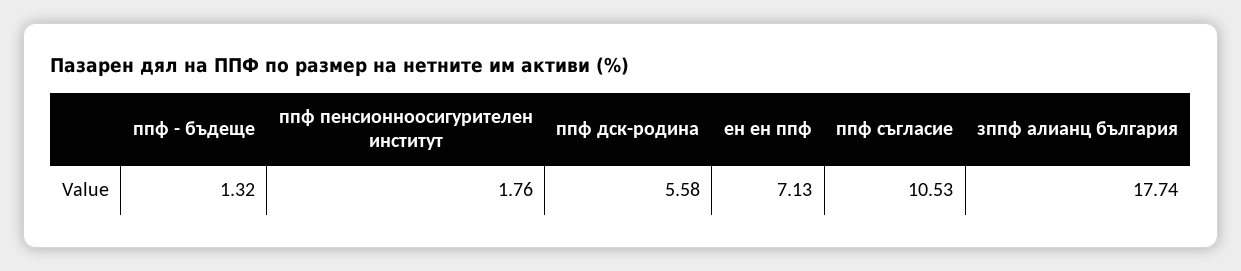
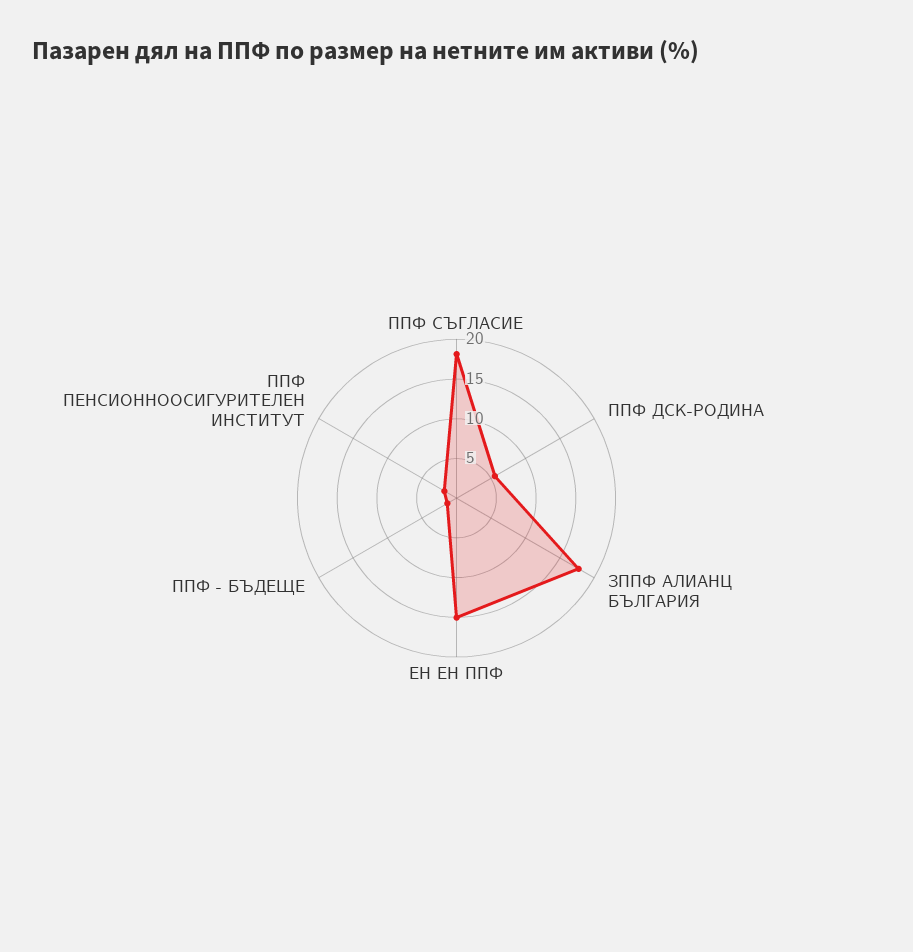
ен ен ппф: 7.13 -> 15
ппф съгласие: 10.53 -> 17.5

